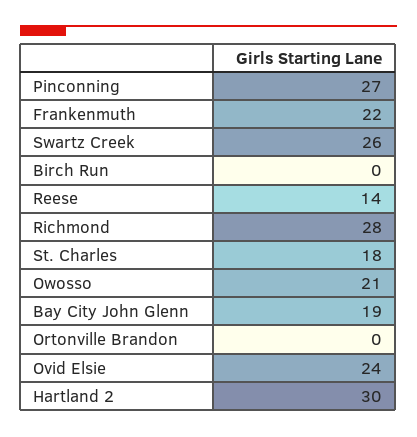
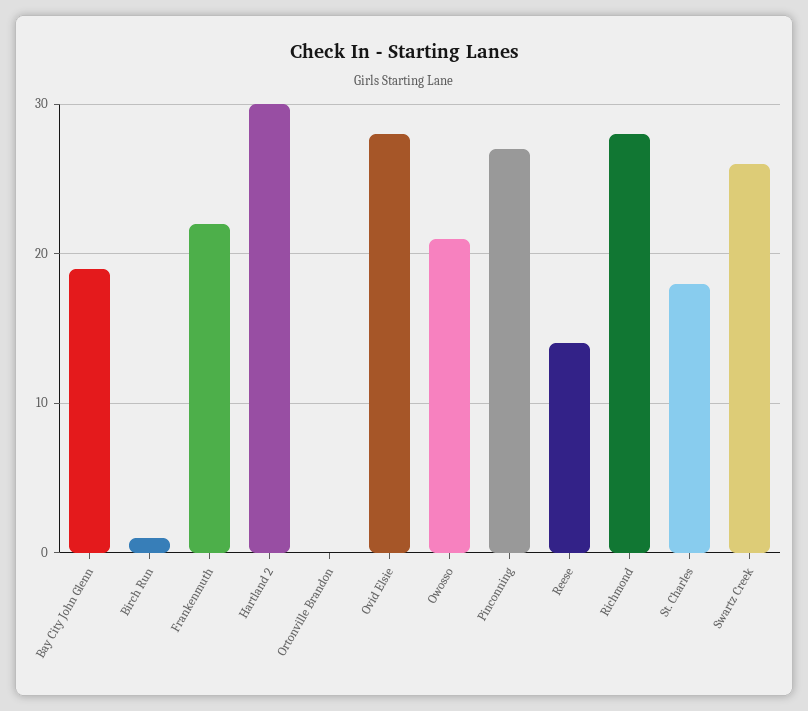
Birch Run: 0 -> 1
Ovid Elsie: 24 -> 28

